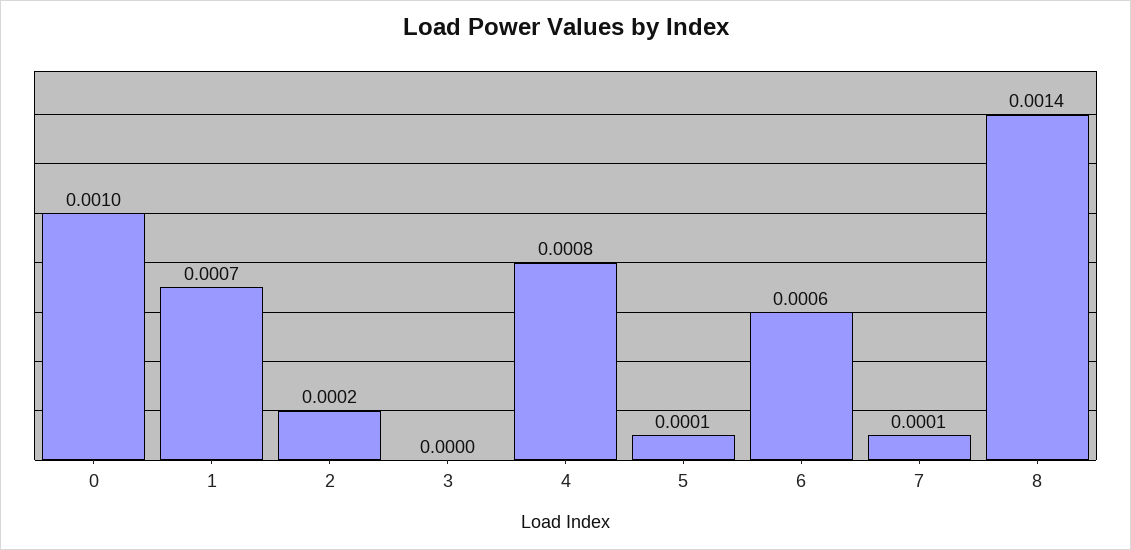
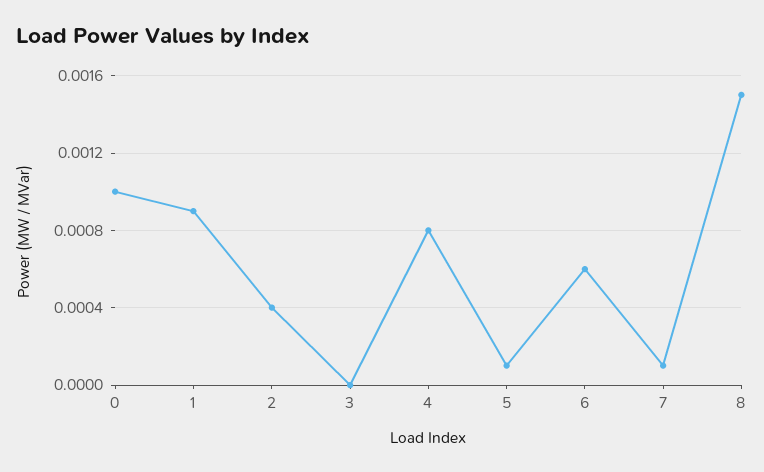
1: 0.0007 -> 0.0009
2: 0.0002 -> 0.0004
8: 0.0014 -> 0.0015

